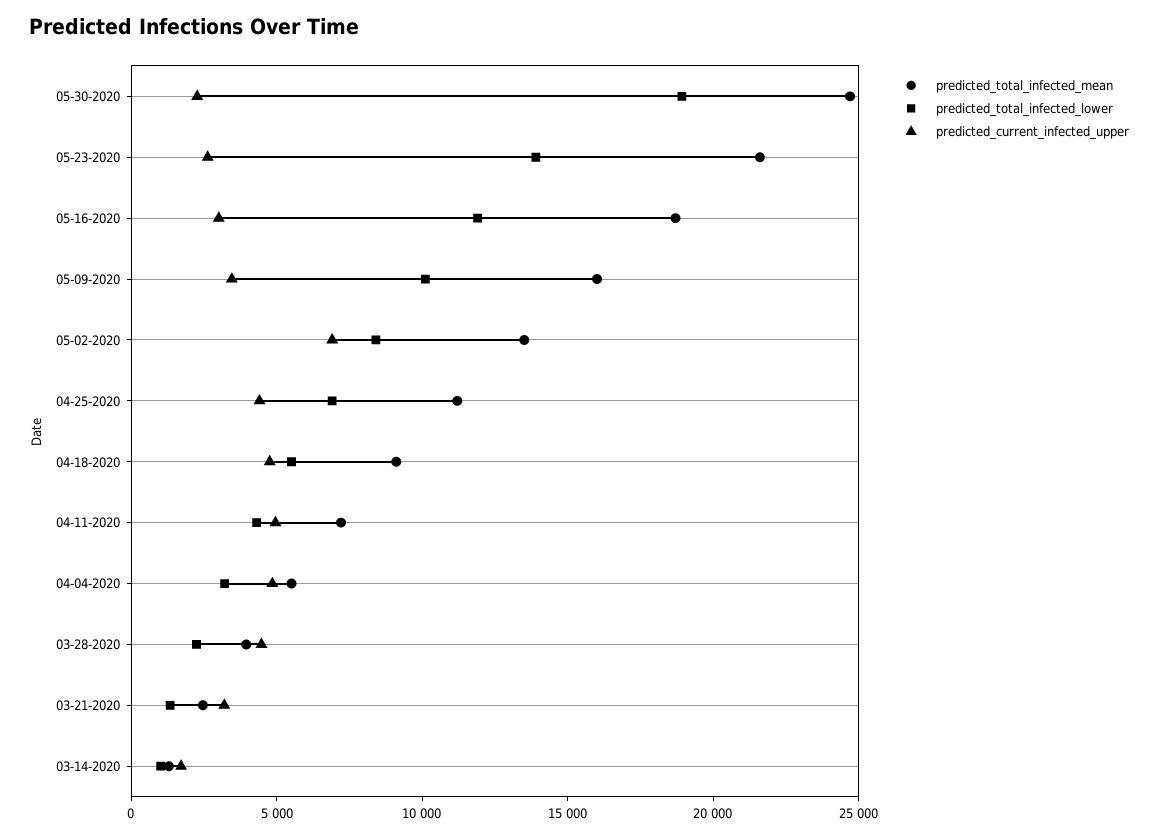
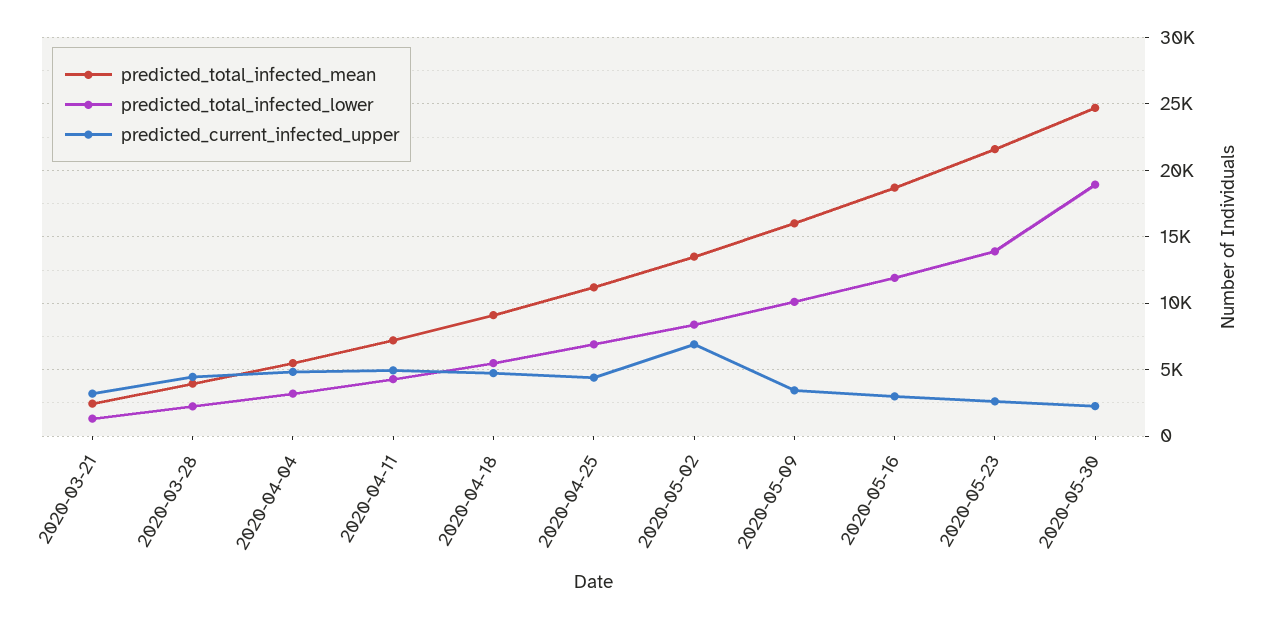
predicted_total_infected_mean, 03-14-2020: 1000 -> none
predicted_total_infected_lower, 03-14-2020: 1000 -> none
predicted_current_infected_upper, 03-14-2020: 2000 -> none

